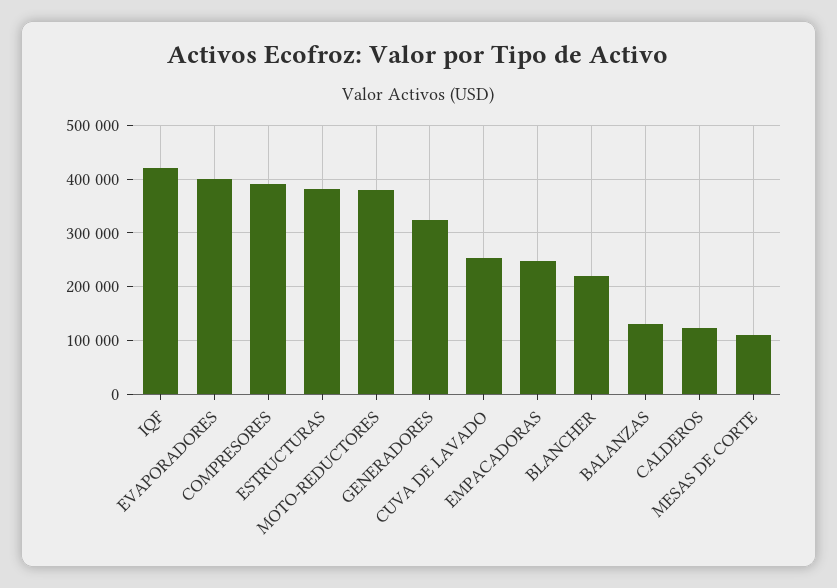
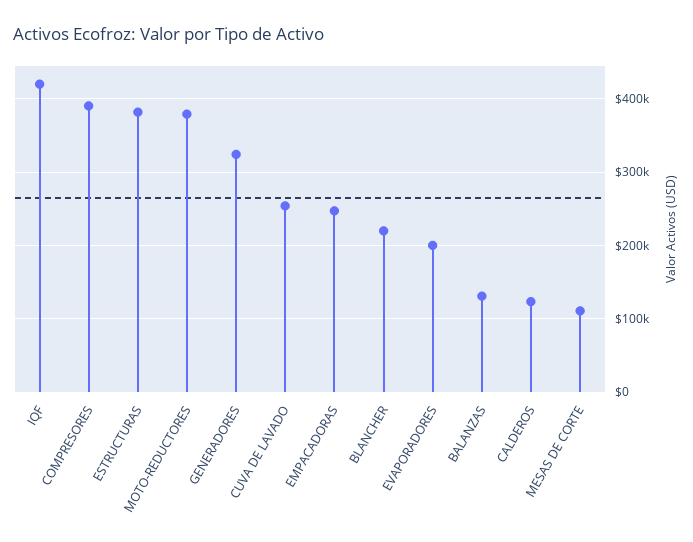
EVAPORADORES: 400000 -> 200000

